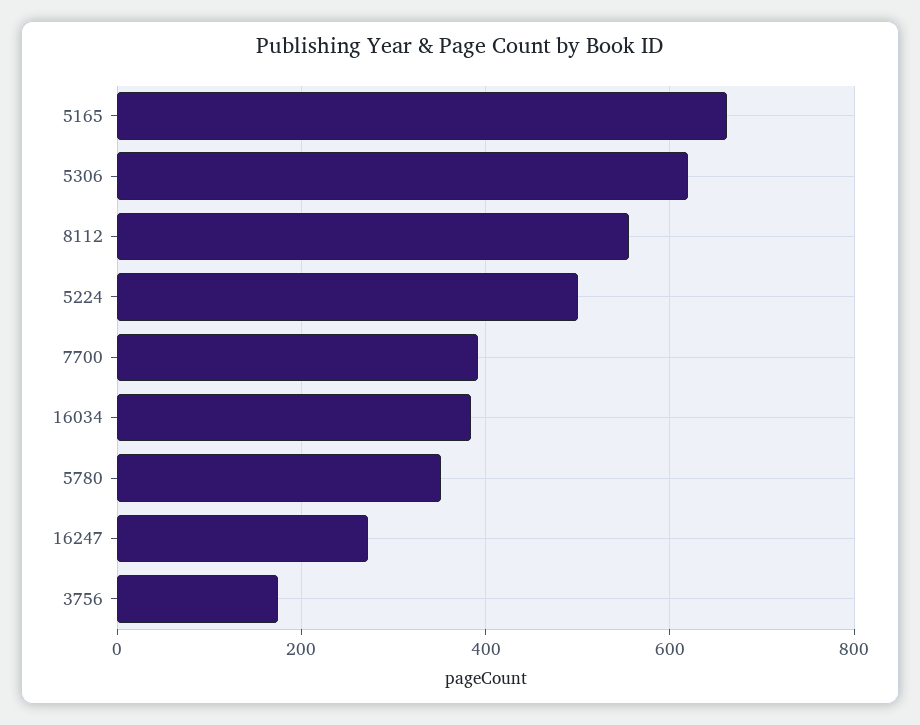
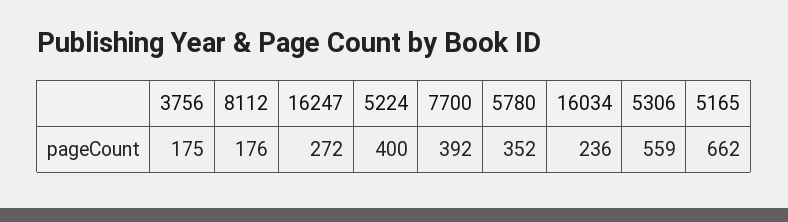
5306: 620 -> 559
8112: 560 -> 176
5224: 500 -> 400
16034: 380 -> 236

